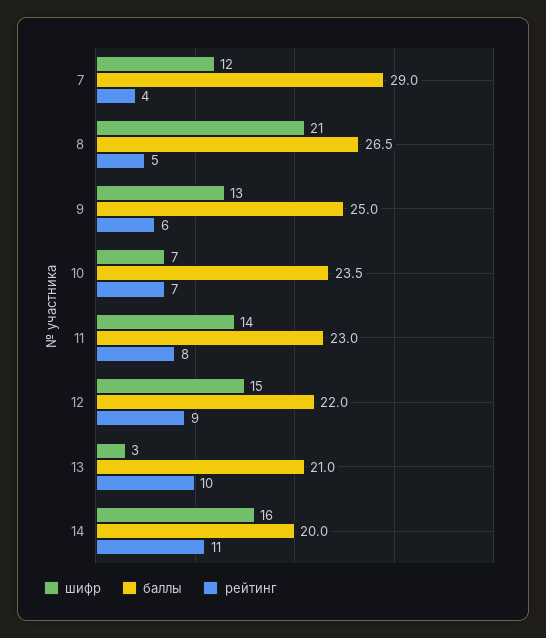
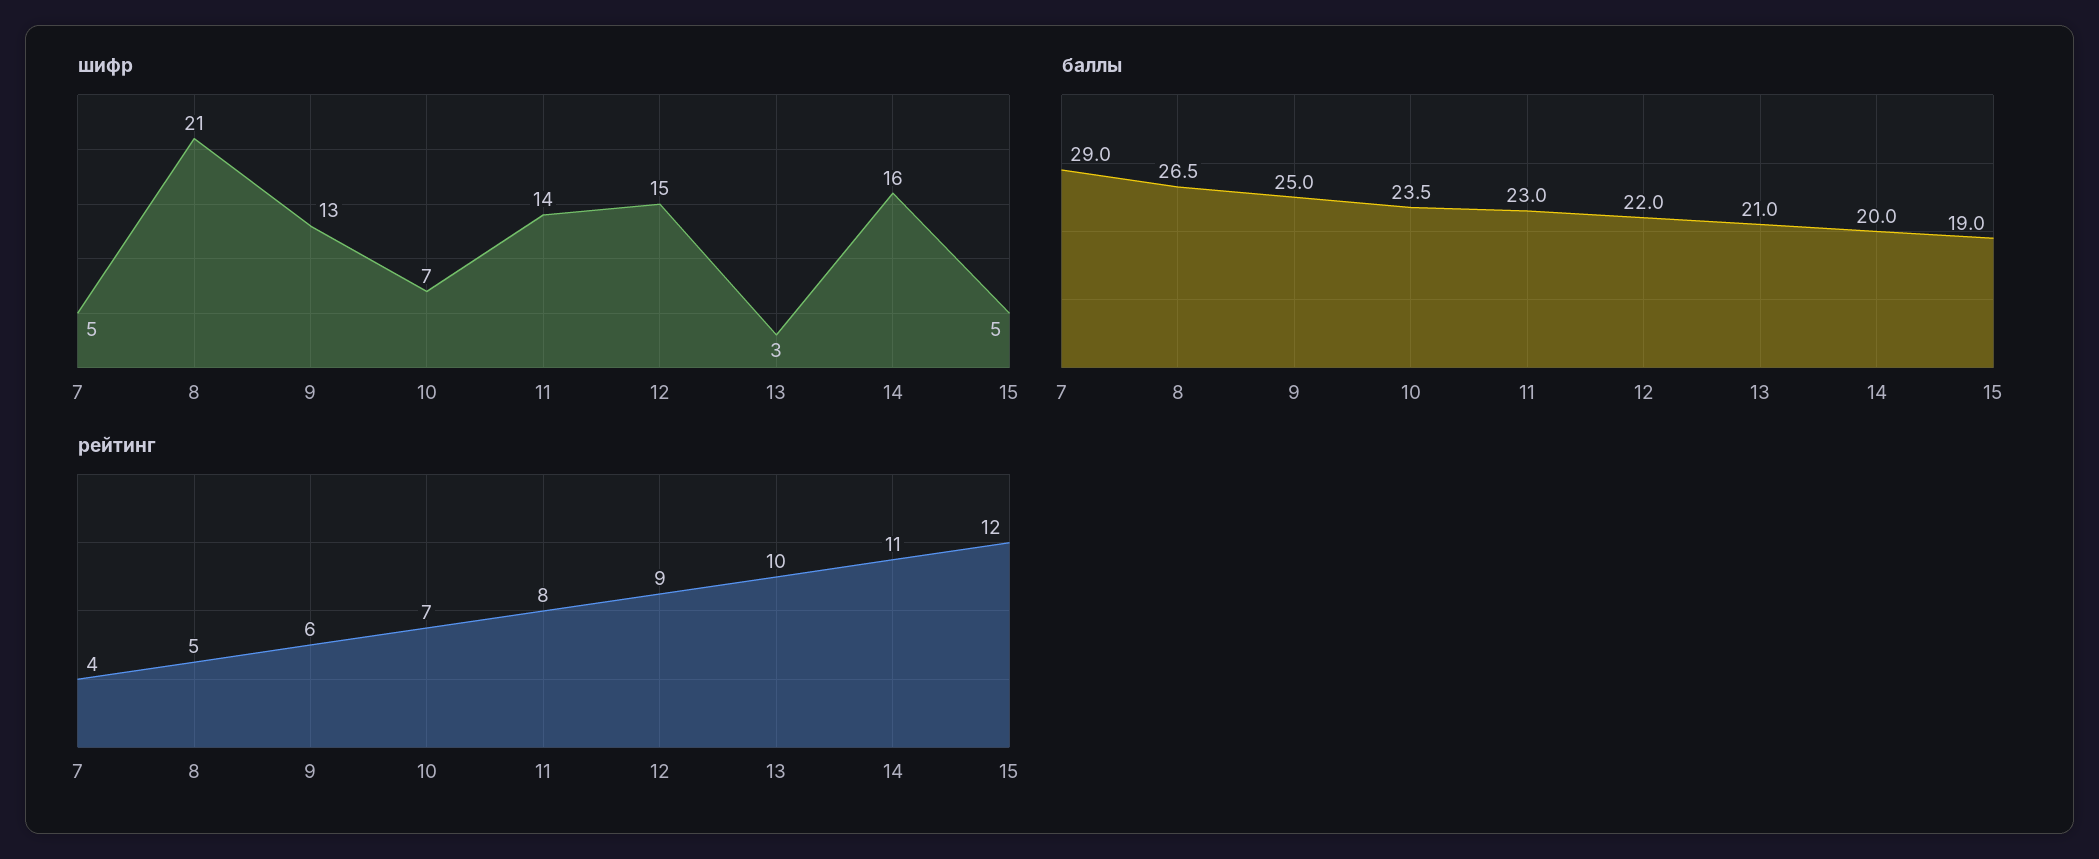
шифр, 7: 12 -> 5
шифр, 15: none -> 5
баллы, 15: none -> 19
рейтинг, 15: none -> 12

